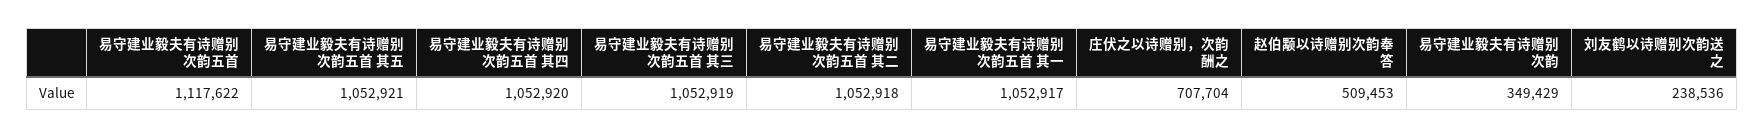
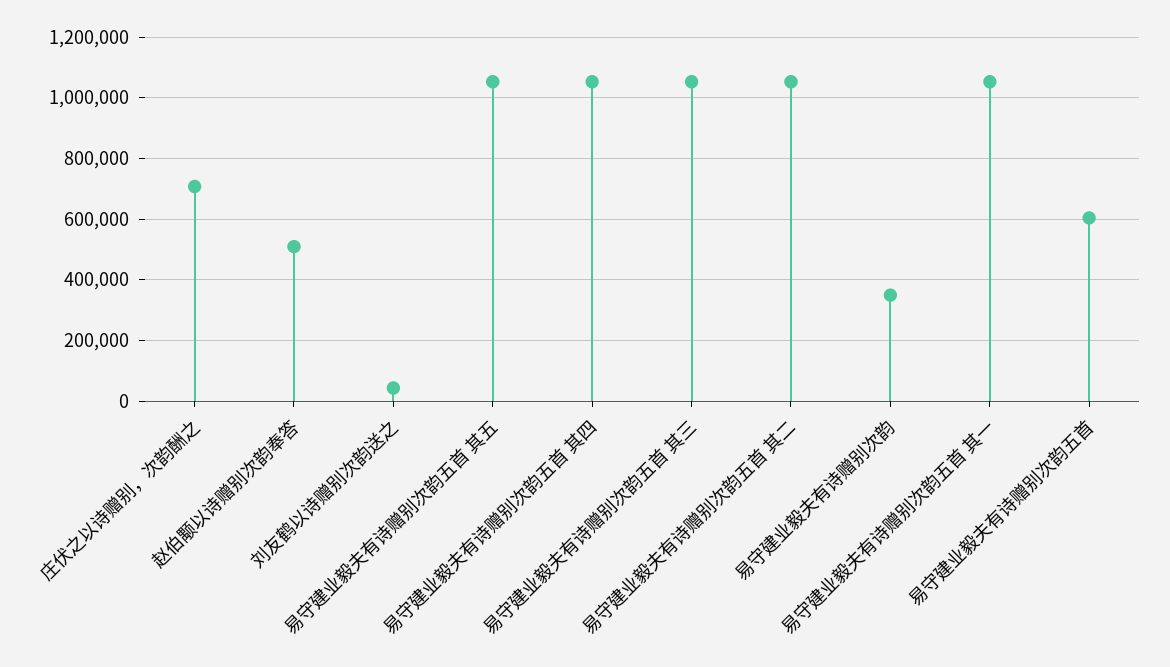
易守建业毅夫有诗赠别次韵五首: 1117622 -> 600000
刘友鹤以诗赠别次韵送之: 238536 -> 40000

